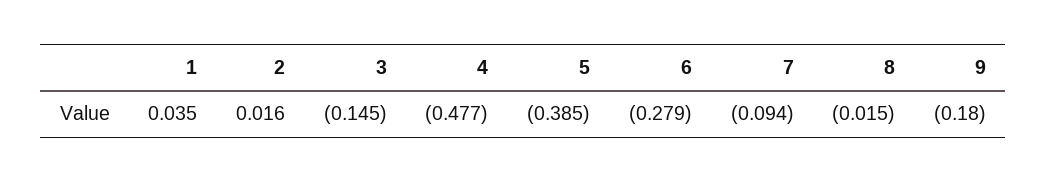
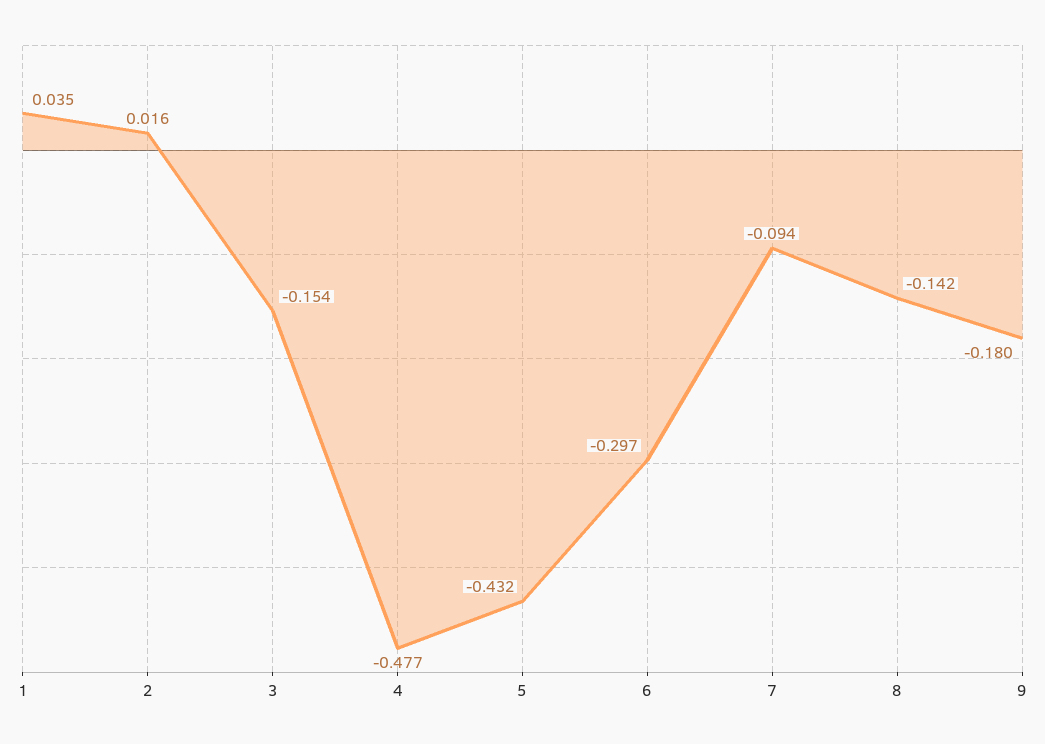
3: -0.145 -> -0.154
5: -0.385 -> -0.432
6: -0.279 -> -0.297
8: -0.015 -> -0.142

